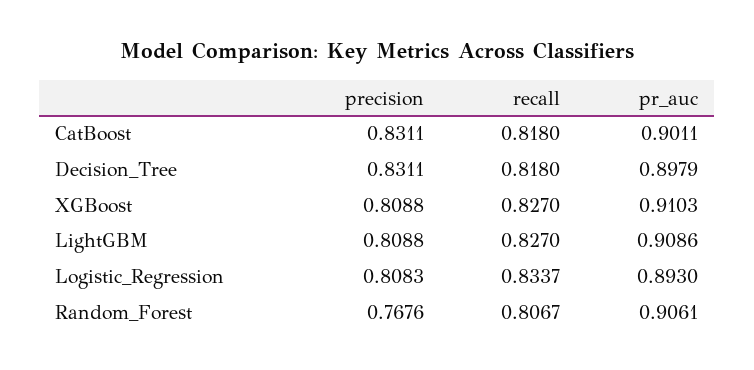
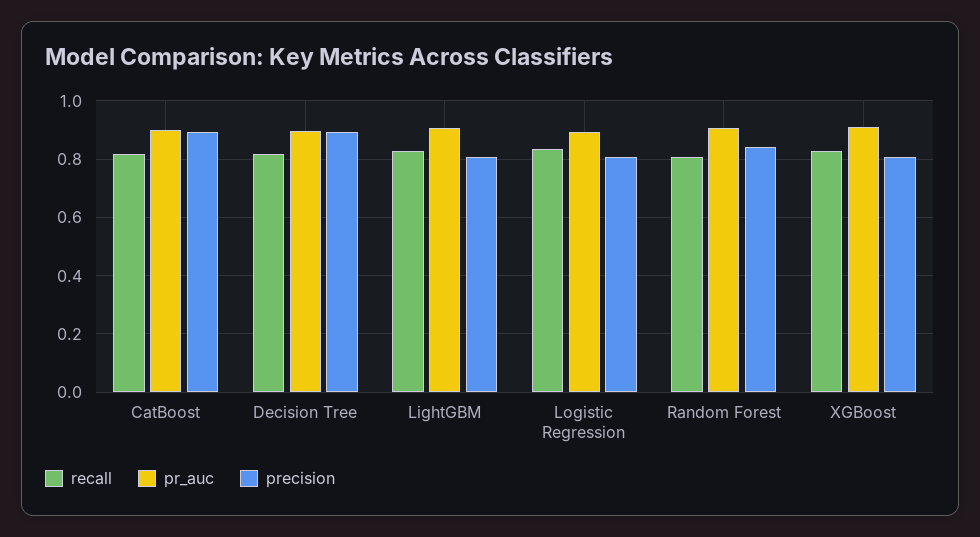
precision, CatBoost: 0.8311 -> 0.9
precision, Decision_Tree: 0.8311 -> 0.9
precision, Random_Forest: 0.7676 -> 0.85

